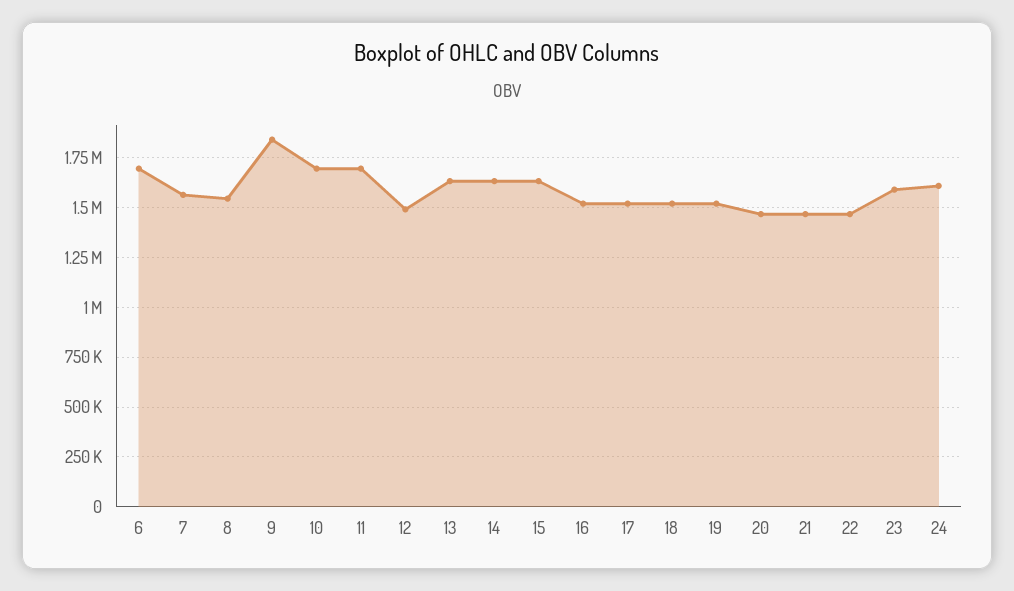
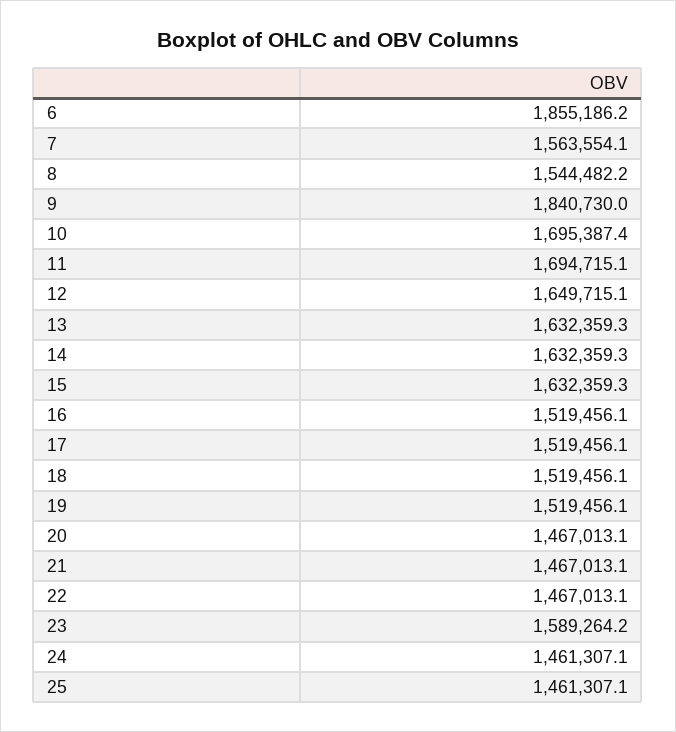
6: 1700000 -> 1855186.2
12: 1500000 -> 1649715.1
24: 1600000 -> 1461307.1
25: none -> 1461307.1

